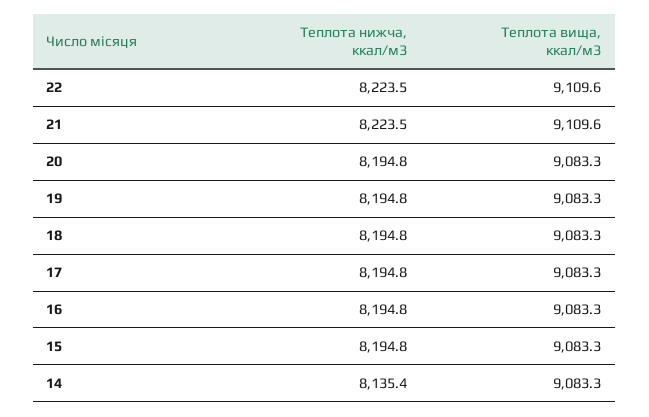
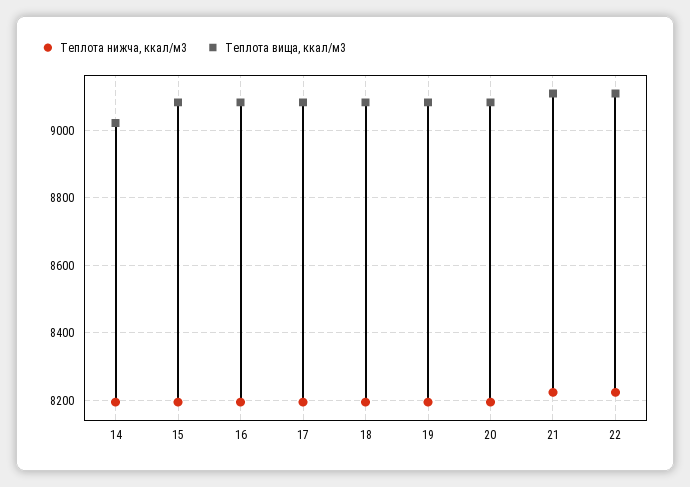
Теплота нижча, ккал/м3, 14: 8135.4 -> 8200
Теплота вища, ккал/м3, 14: 9083.3 -> 9020

